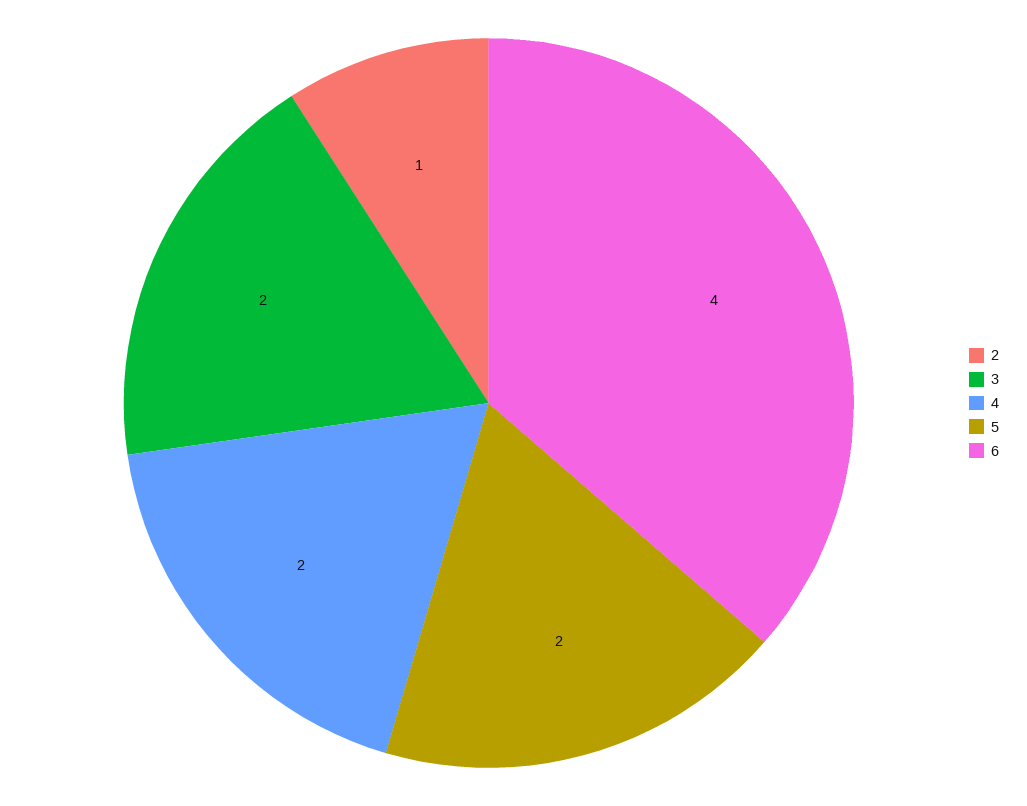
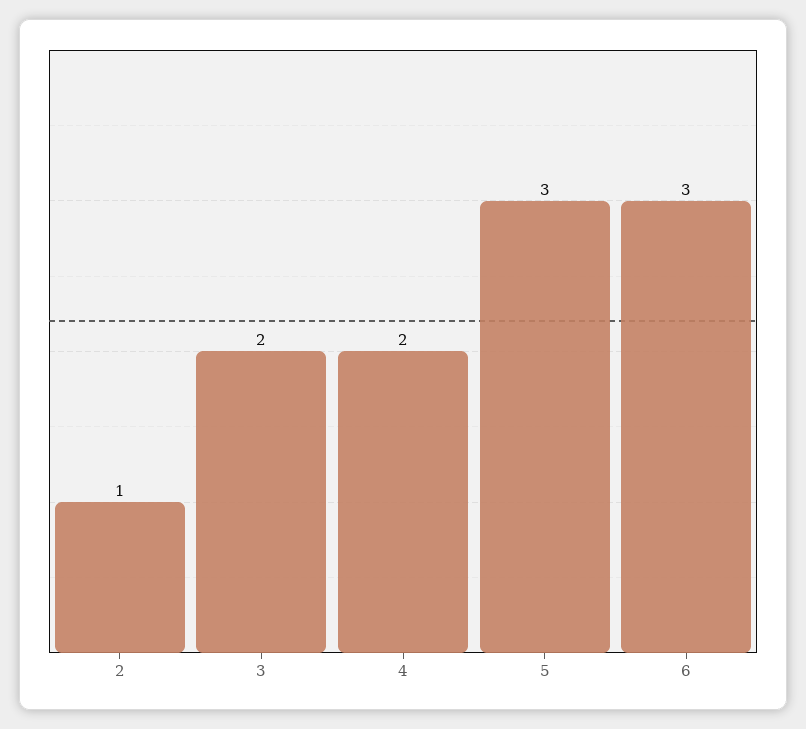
5: 2 -> 3
6: 4 -> 3

